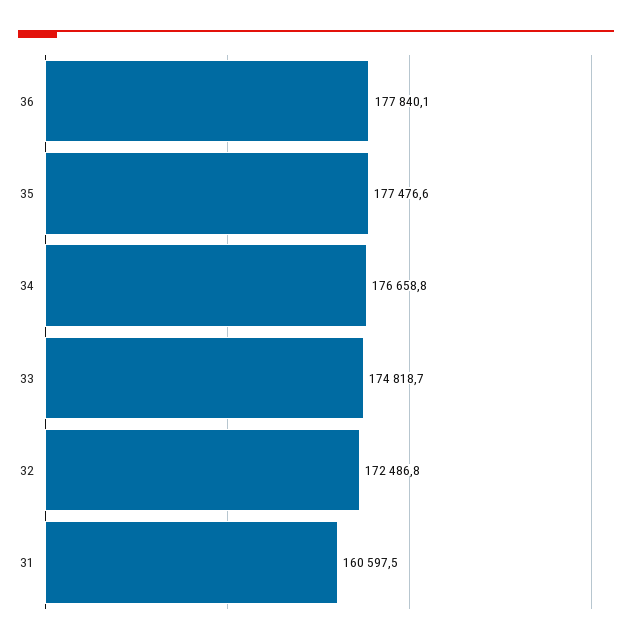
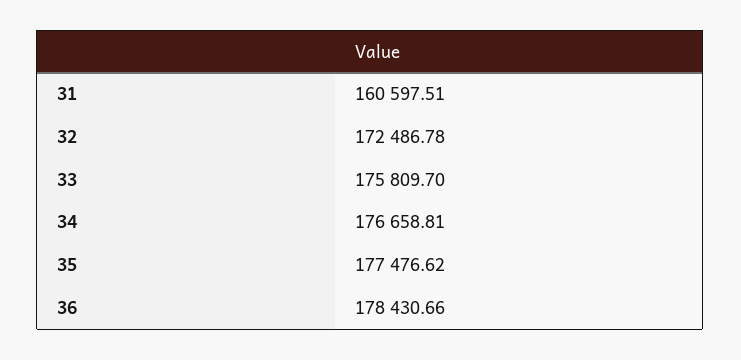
36: 177840.1 -> 178430.66
33: 174818.7 -> 175809.7

